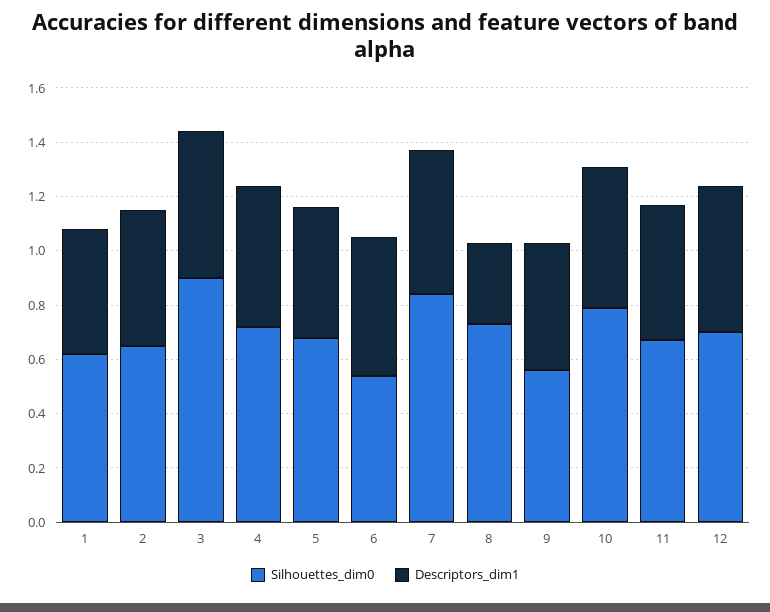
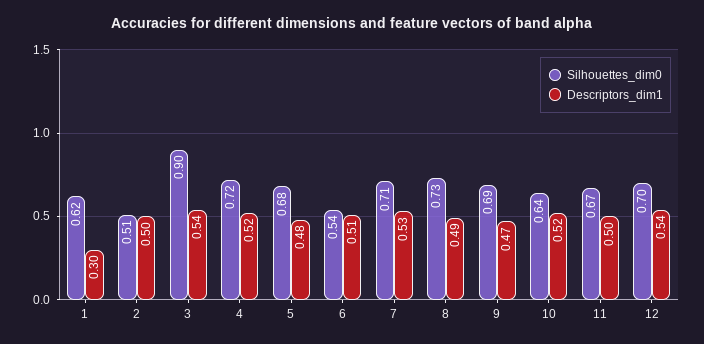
Descriptors_dim1, 1: 0.45 -> 0.3
Silhouettes_dim0, 2: 0.65 -> 0.51
Silhouettes_dim0, 7: 0.85 -> 0.71
Descriptors_dim1, 8: 0.3 -> 0.49
Silhouettes_dim0, 9: 0.55 -> 0.69
Silhouettes_dim0, 10: 0.8 -> 0.64

